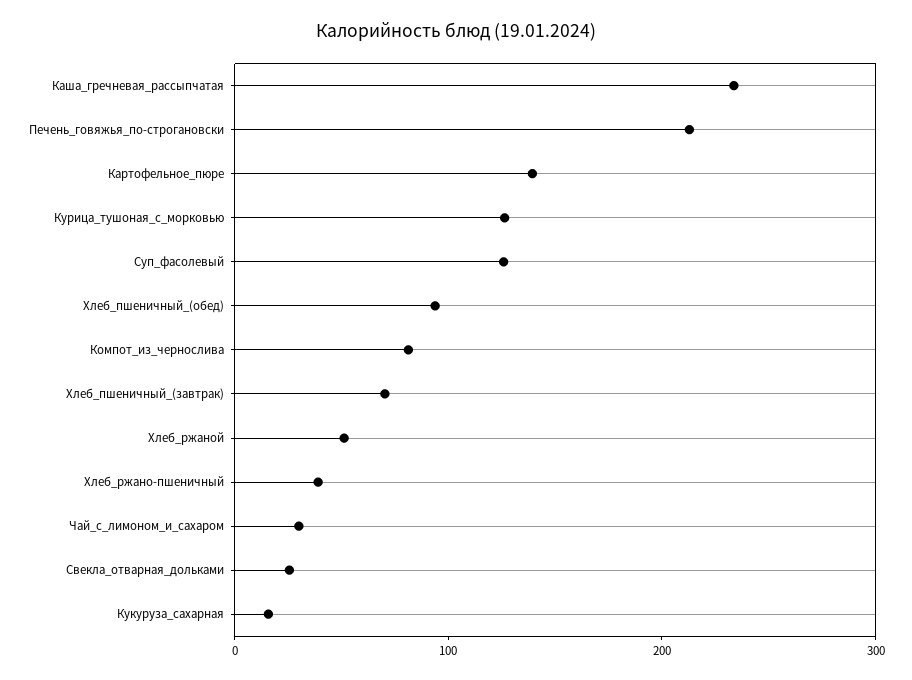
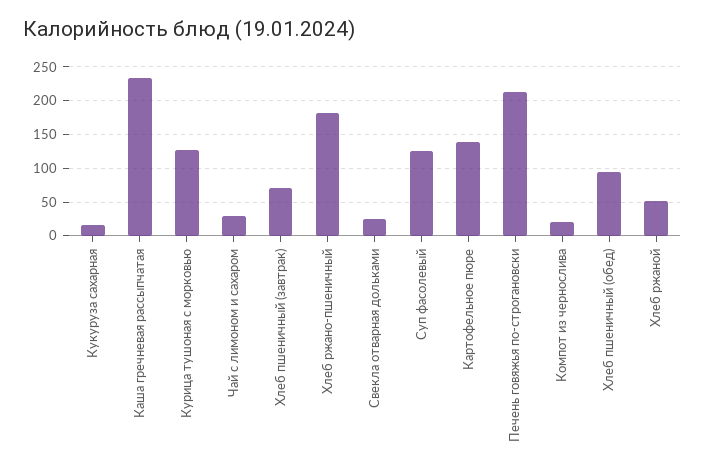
Компот_из_чернослива: 80 -> 20
Хлеб_ржано-пшеничный: 40 -> 180

